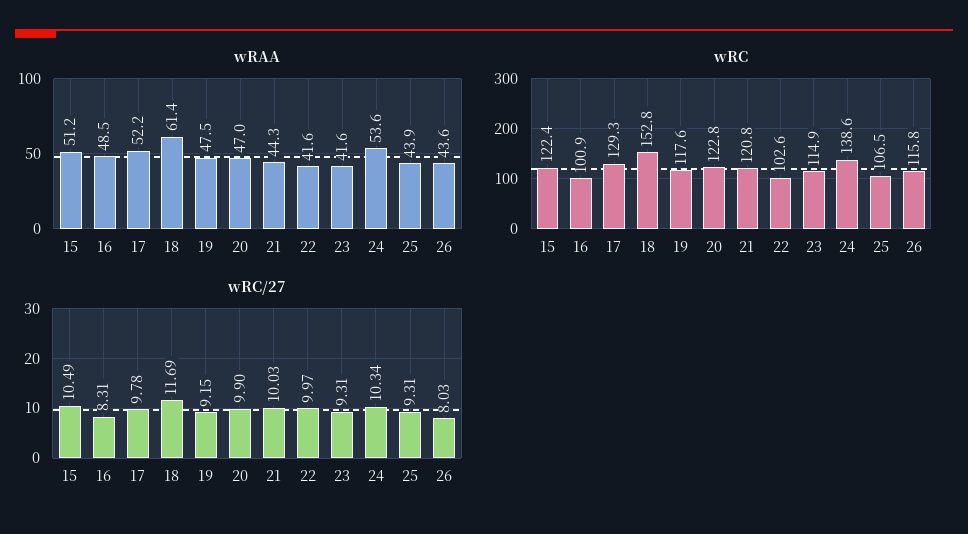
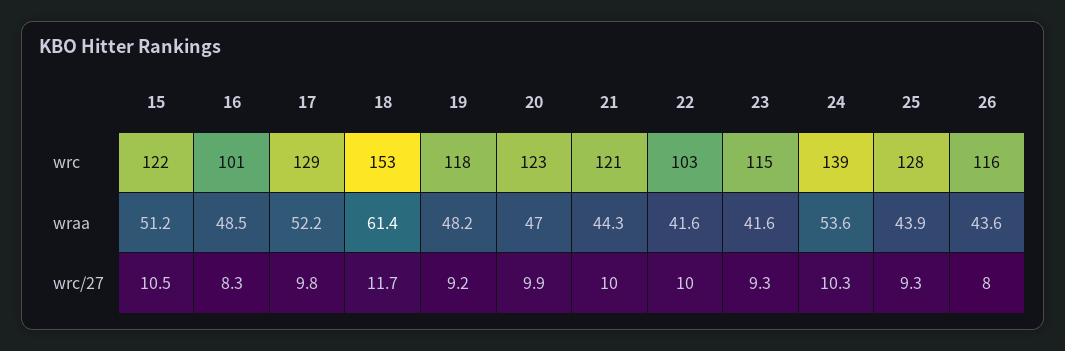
wRAA, 19: 47.5 -> 48.2
wRC, 25: 106.5 -> 128

